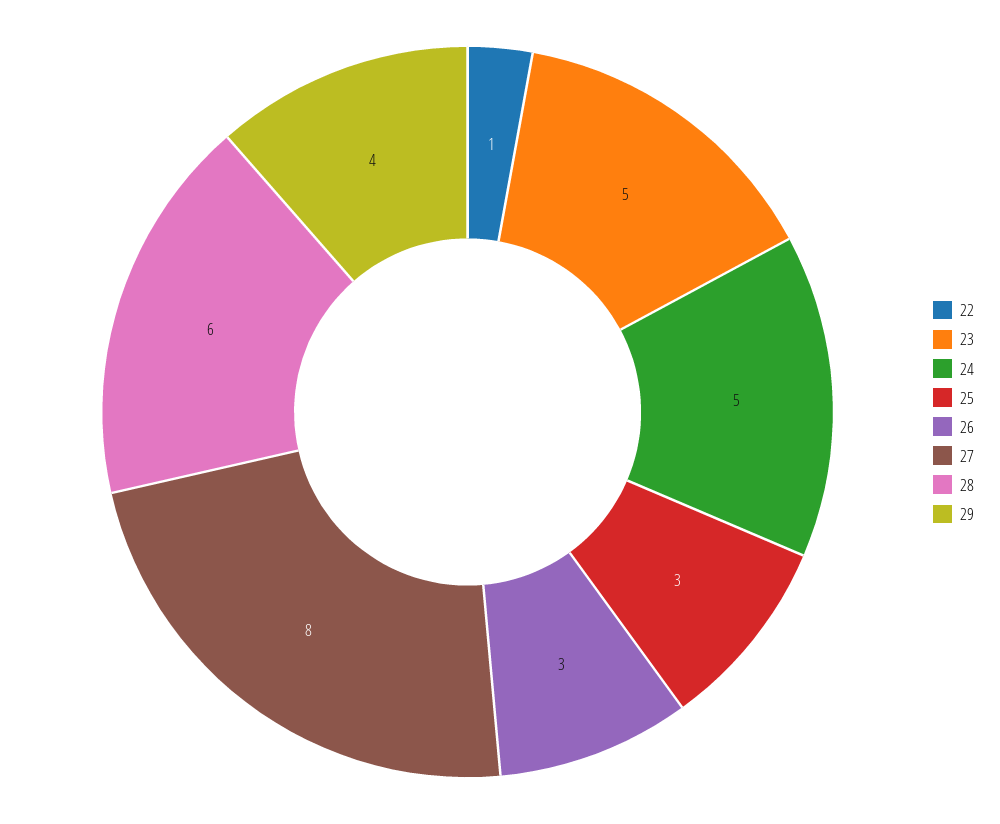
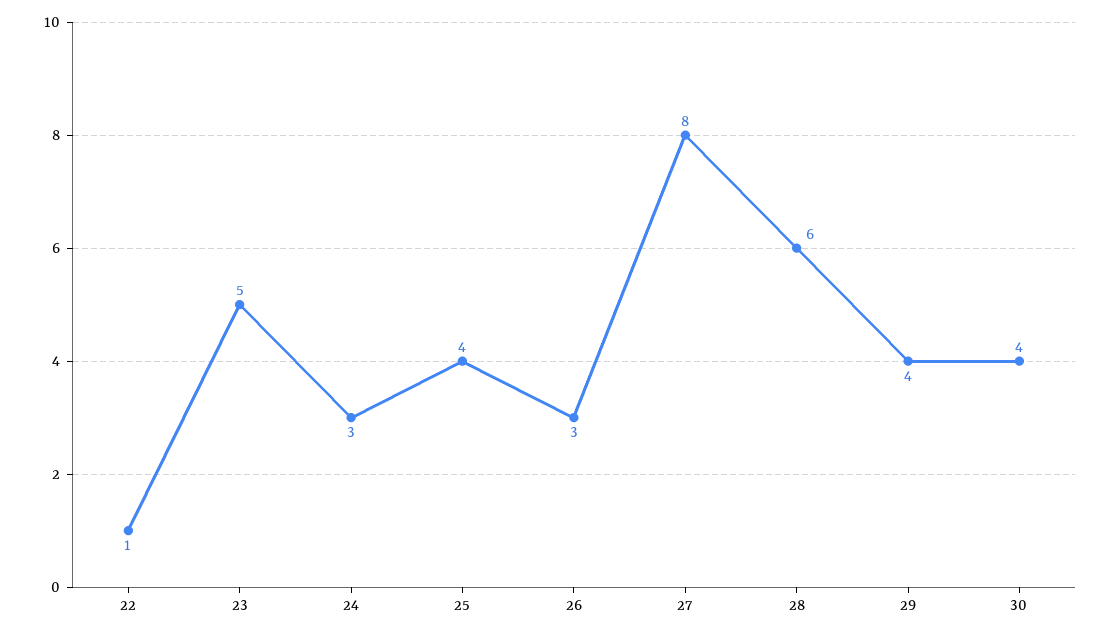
24: 5 -> 3
25: 3 -> 4
30: none -> 4

